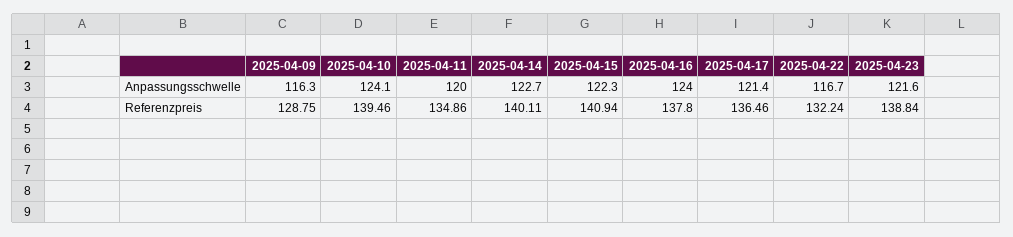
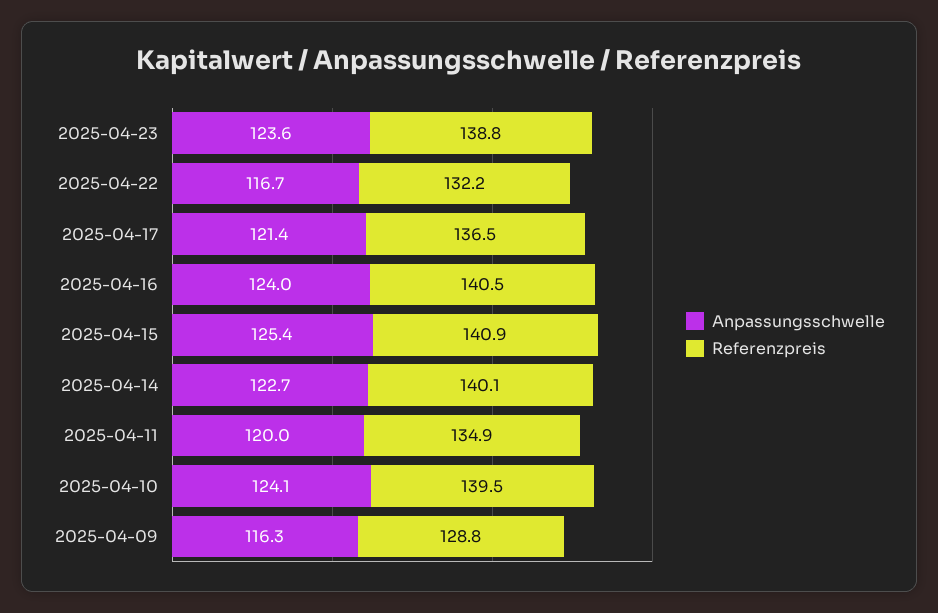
Anpassungsschwelle, 2025-04-15: 122.3 -> 125.4
Anpassungsschwelle, 2025-04-23: 121.6 -> 123.6
Referenzpreis, 2025-04-16: 137.8 -> 140.5

